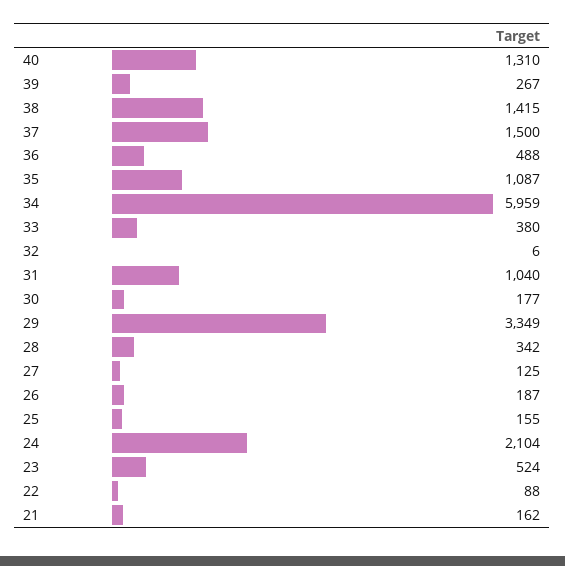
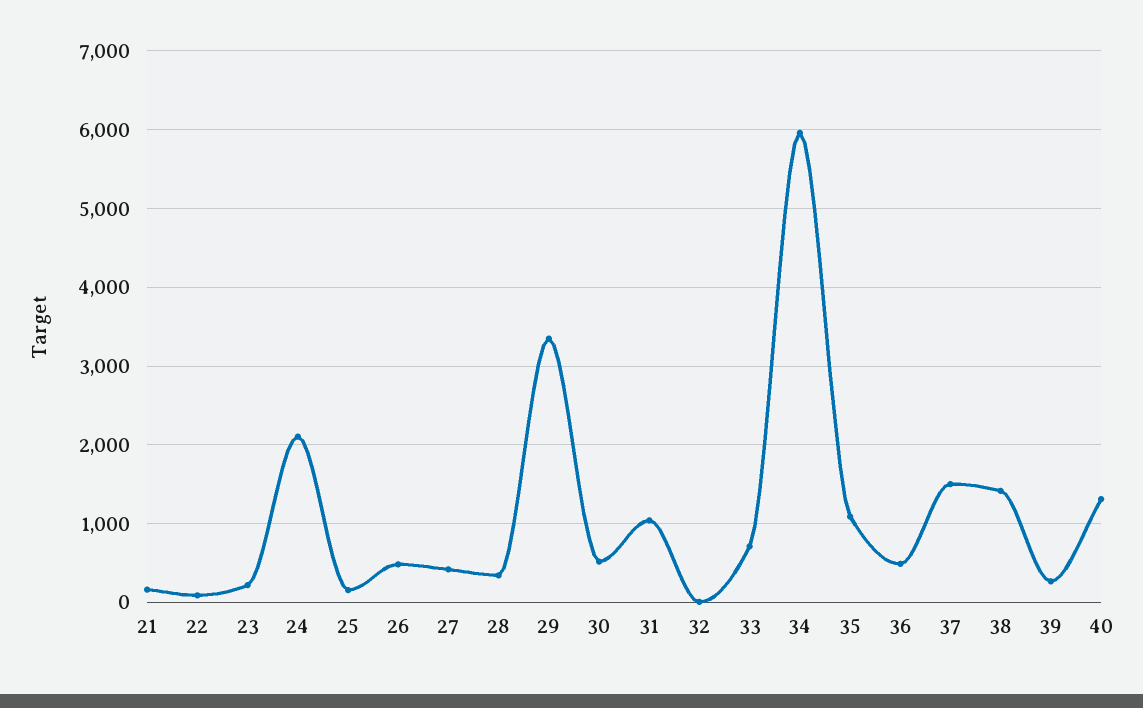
33: 380 -> 700
30: 177 -> 500
27: 125 -> 400
26: 187 -> 500
23: 524 -> 200

